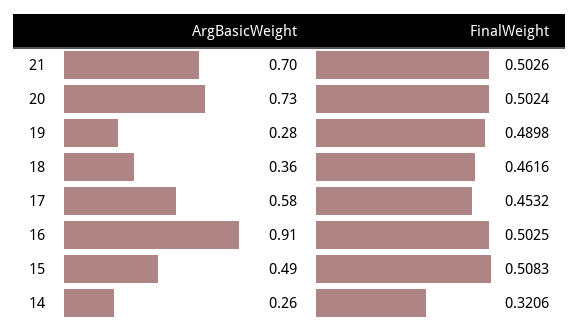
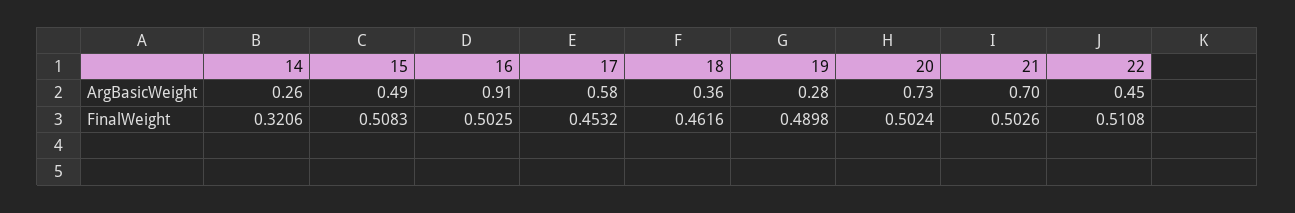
ArgBasicWeight, 22: none -> 0.45
FinalWeight, 22: none -> 0.5108

